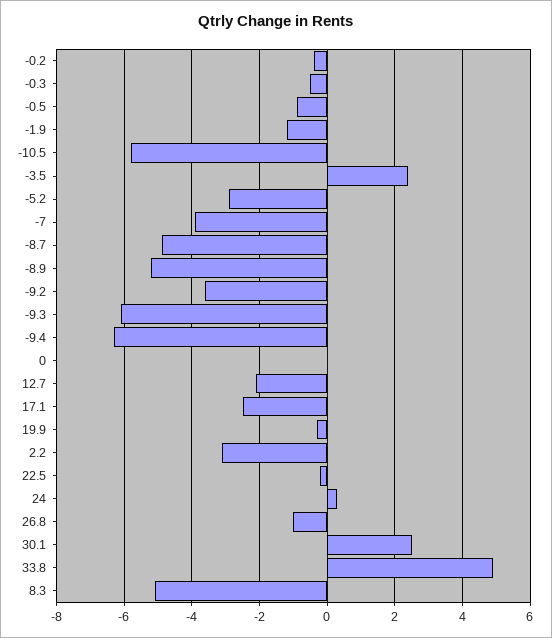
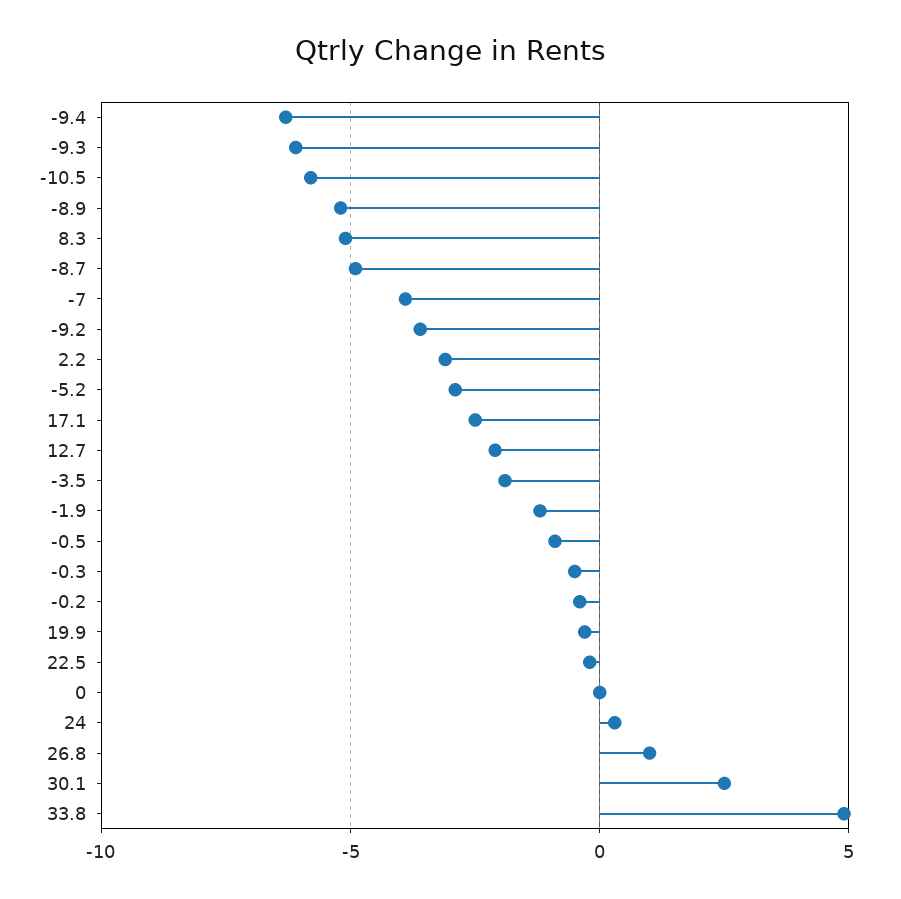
-3.5: 2.5 -> -2
26.8: -1 -> 1

